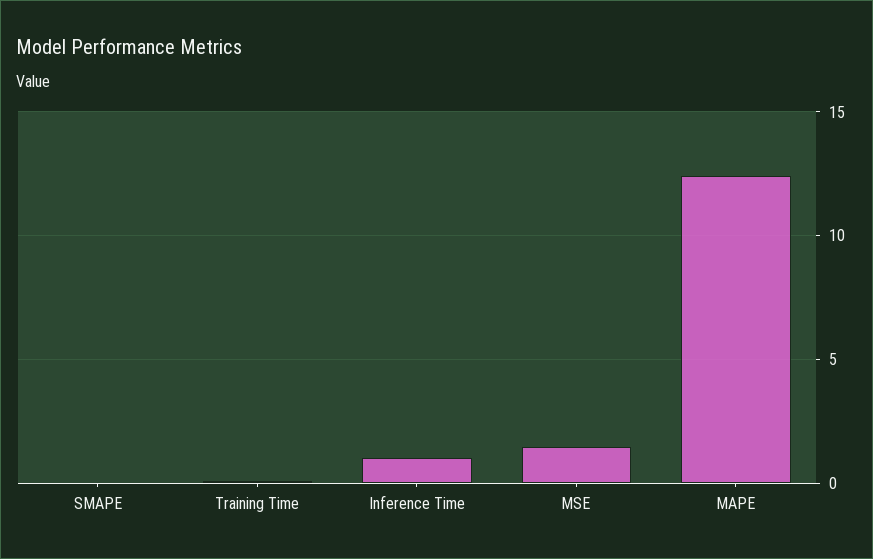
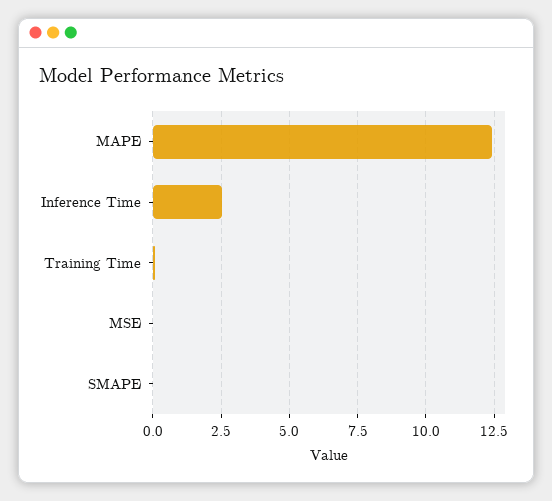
Inference Time: 1 -> 2.5
MSE: 1.5 -> 0

